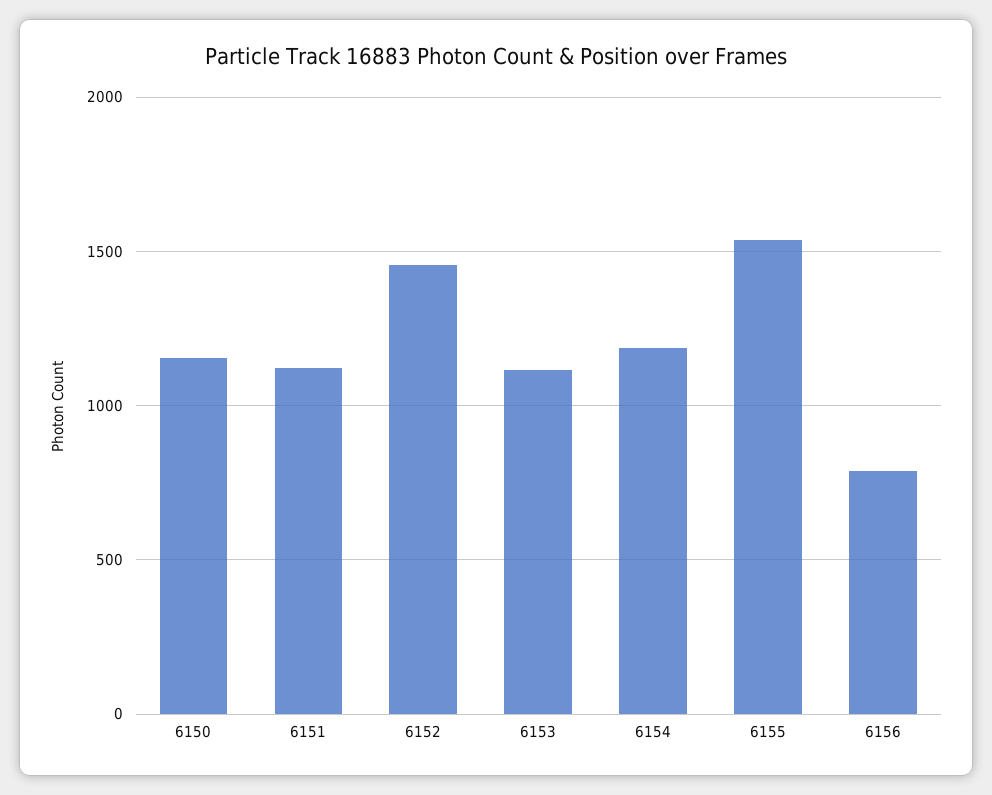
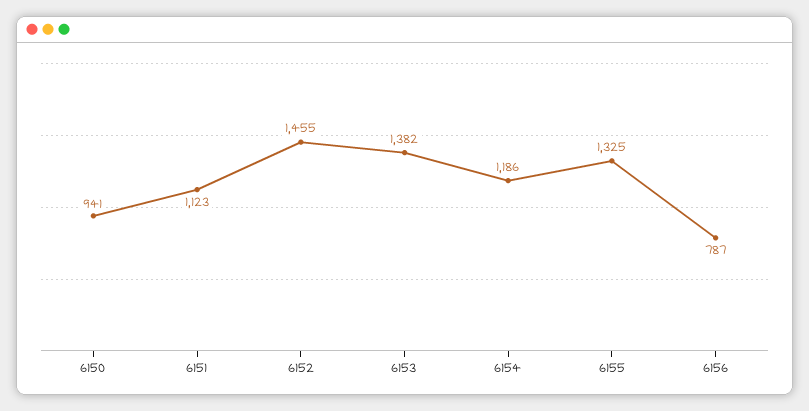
6150: 1150 -> 941
6153: 1100 -> 1382
6155: 1550 -> 1325

